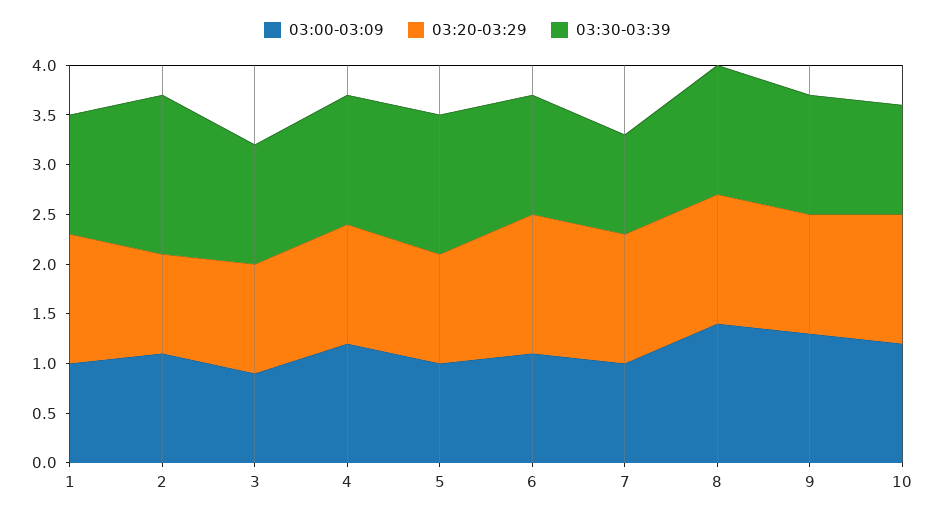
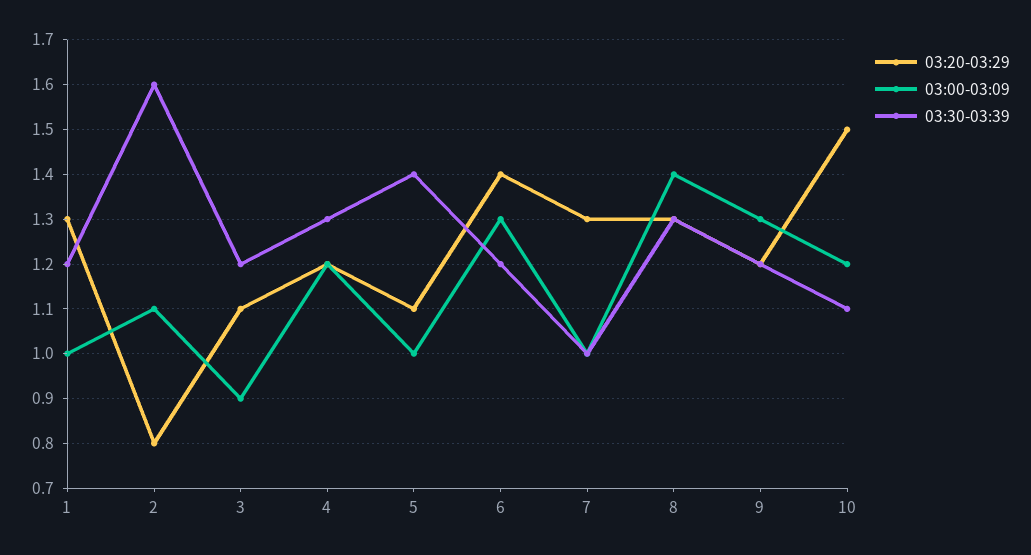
03:20-03:29, 2: 1 -> 0.8
03:00-03:09, 6: 1.1 -> 1.3
03:20-03:29, 10: 1.3 -> 1.5

